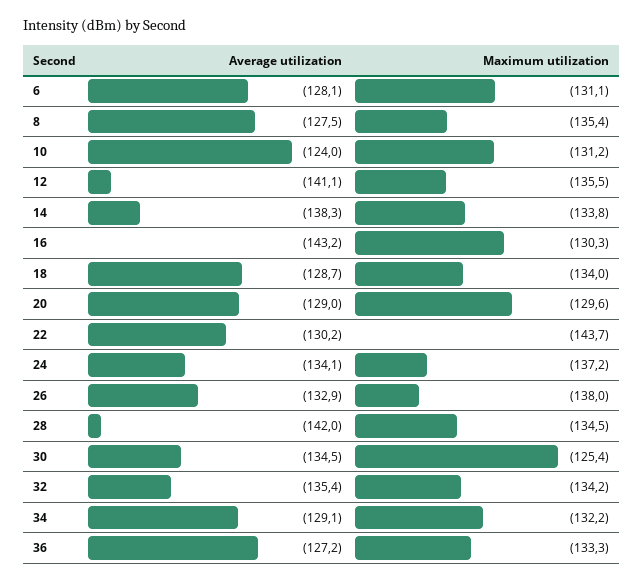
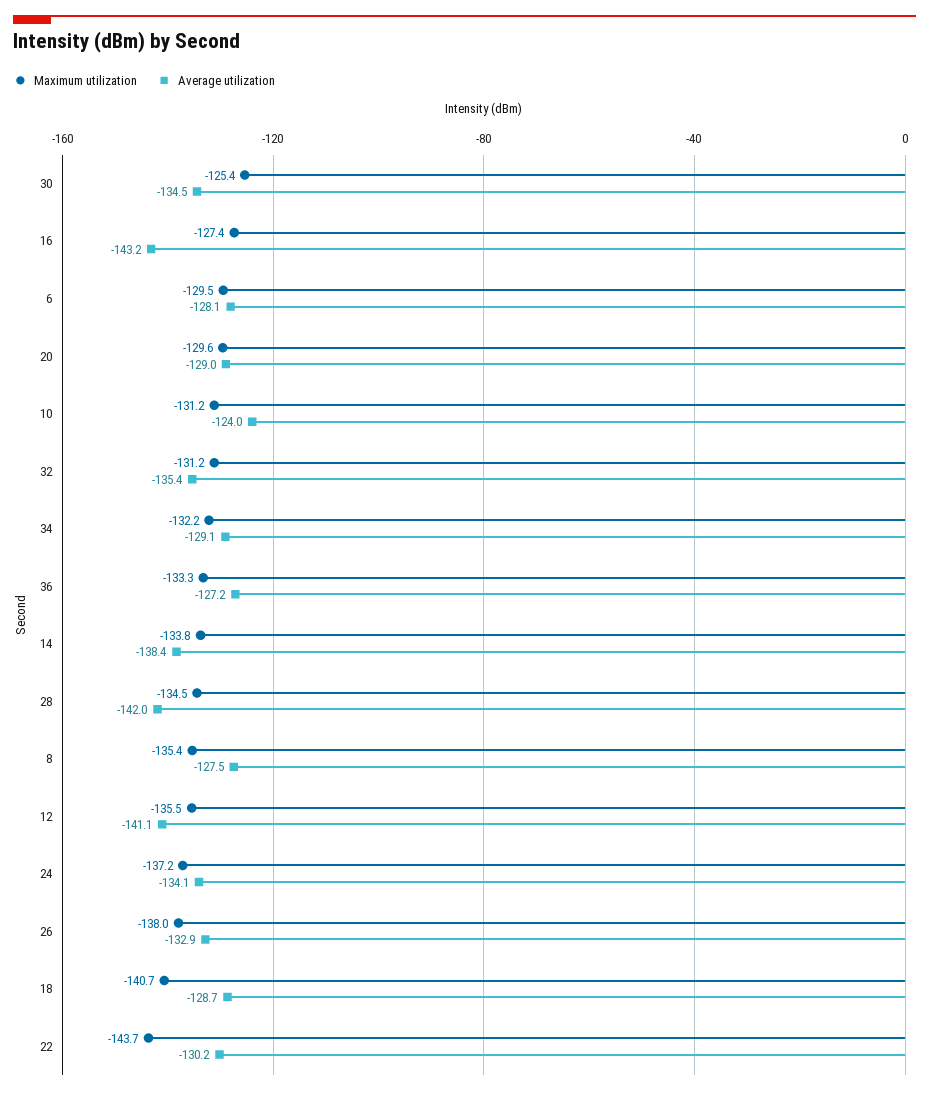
Maximum utilization, 6: -131.1 -> -129.5
Average utilization, 14: -138.3 -> -138.4
Maximum utilization, 16: -130.3 -> -127.4
Maximum utilization, 18: -134 -> -140.7
Maximum utilization, 32: -134.2 -> -131.2

